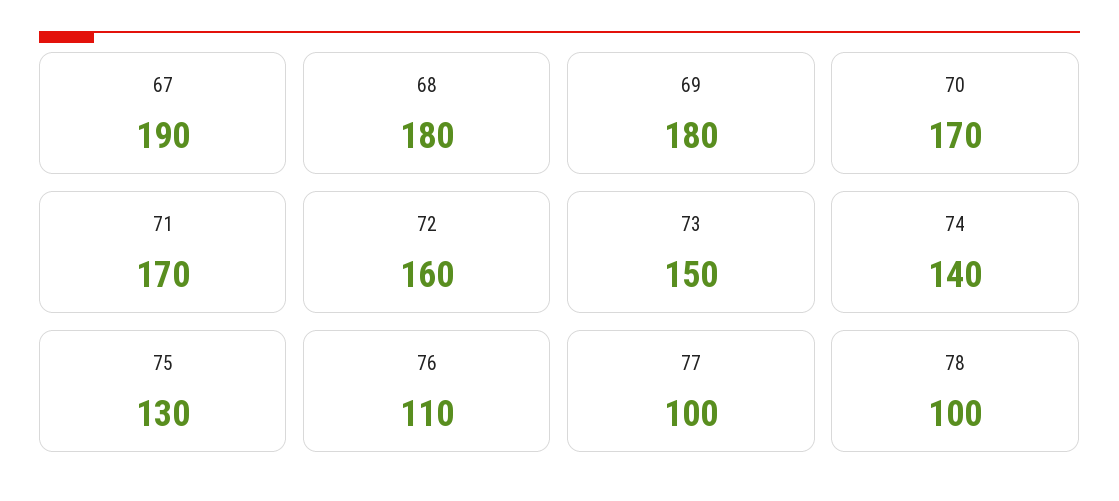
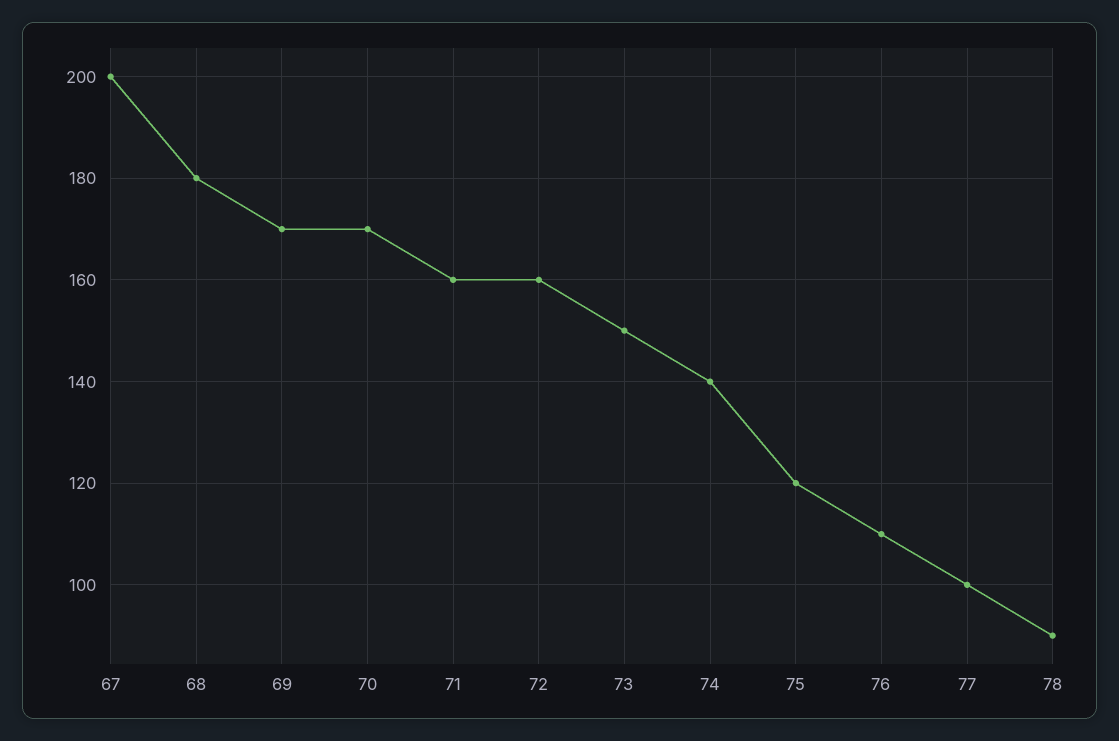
67: 190 -> 200
69: 180 -> 170
71: 170 -> 160
75: 130 -> 120
78: 100 -> 90

